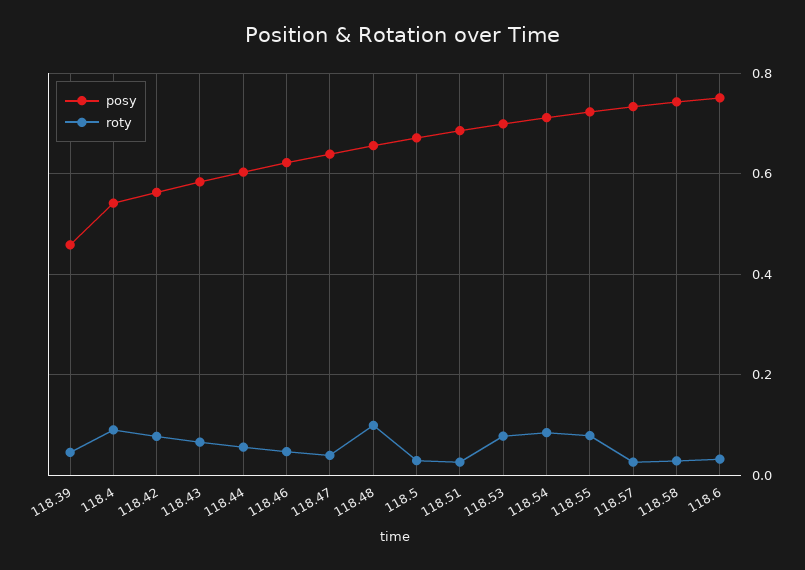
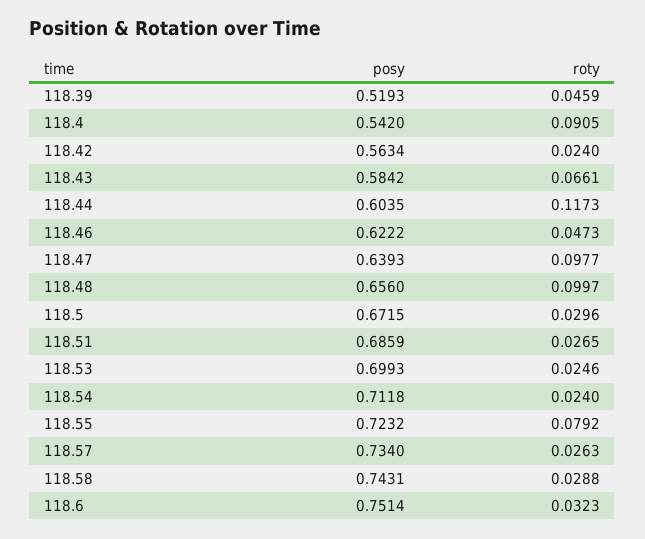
posy, 118.39: 0.46 -> 0.5193
roty, 118.42: 0.08 -> 0.024
roty, 118.44: 0.06 -> 0.1173
roty, 118.47: 0.04 -> 0.0977
roty, 118.53: 0.08 -> 0.0246
roty, 118.54: 0.08 -> 0.024

